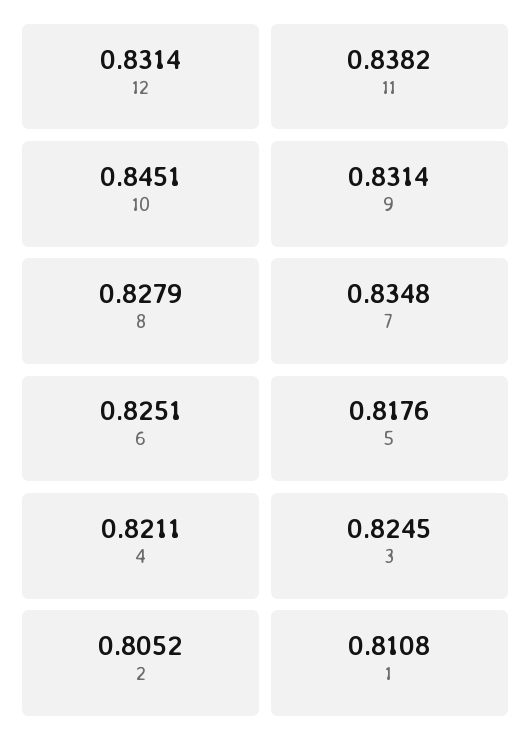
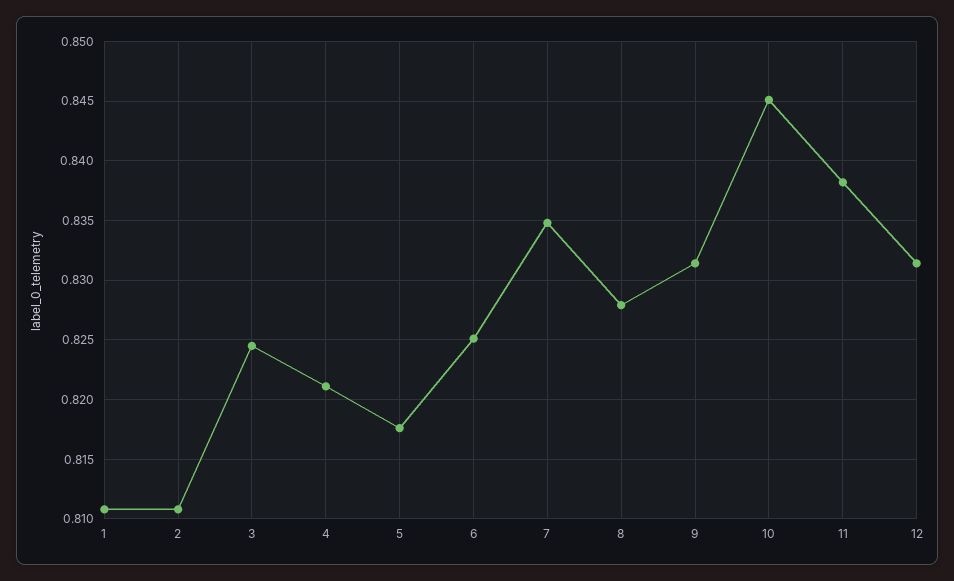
2: 0.8052 -> 0.811

